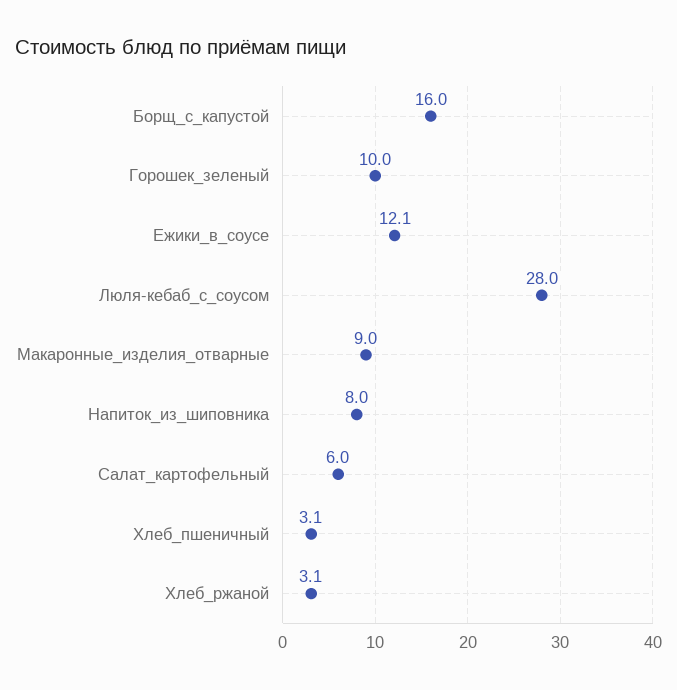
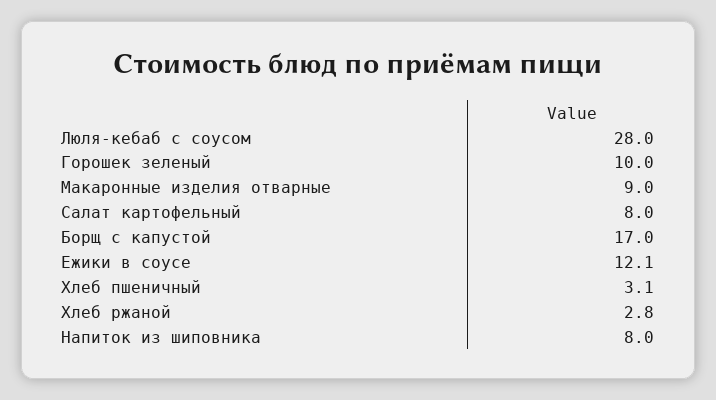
Борщ_с_капустой: 16 -> 17
Салат_картофельный: 6 -> 8
Хлеб_ржаной: 3.1 -> 2.8

